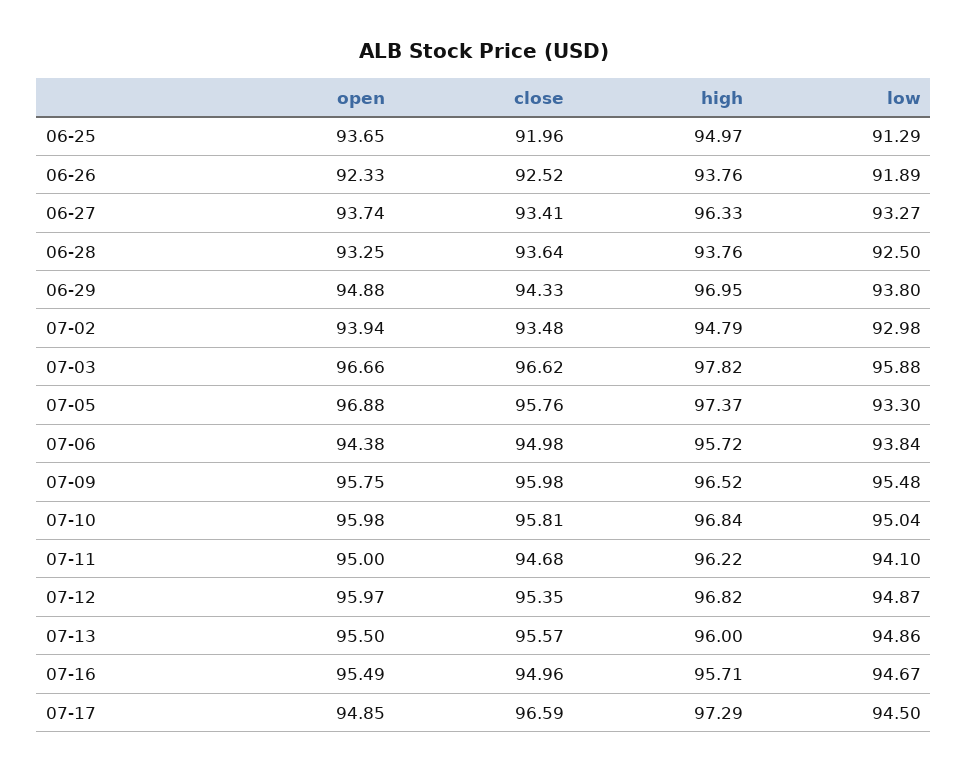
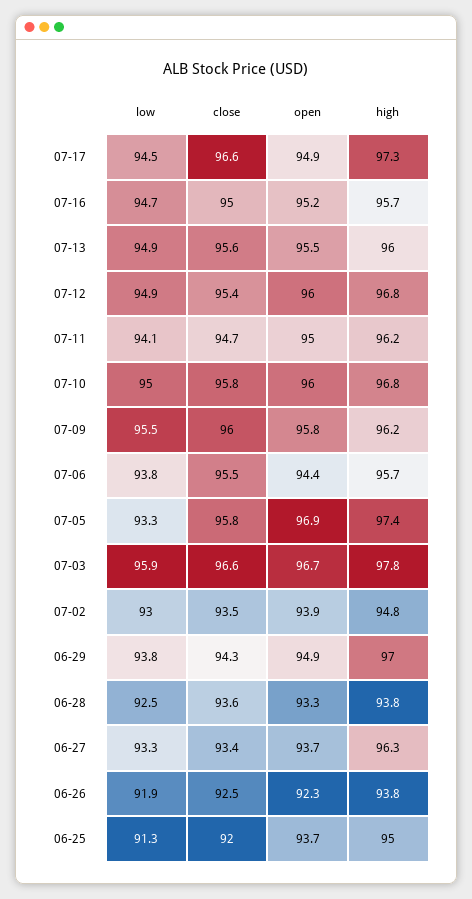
close, 07-06: 94.98 -> 95.5
high, 07-09: 96.52 -> 96.2
open, 07-16: 95.49 -> 95.2

